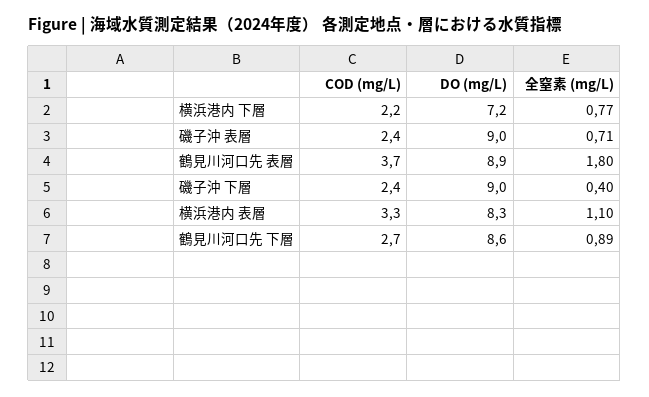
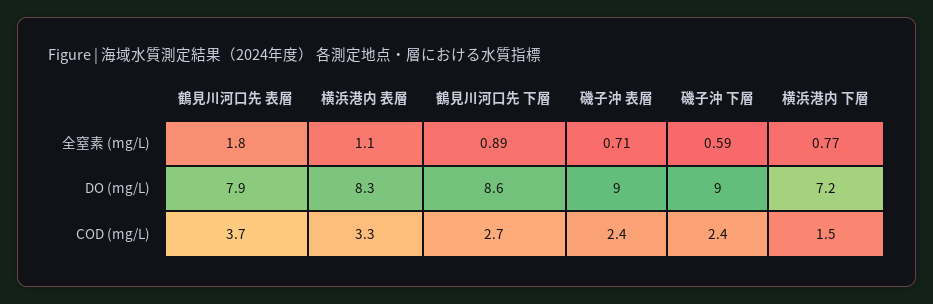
COD (mg/L), 横浜港内 下層: 2.2 -> 1.5
DO (mg/L), 鶴見川河口先 表層: 8.9 -> 7.9
全窒素 (mg/L), 磯子沖 下層: 0.4 -> 0.59

